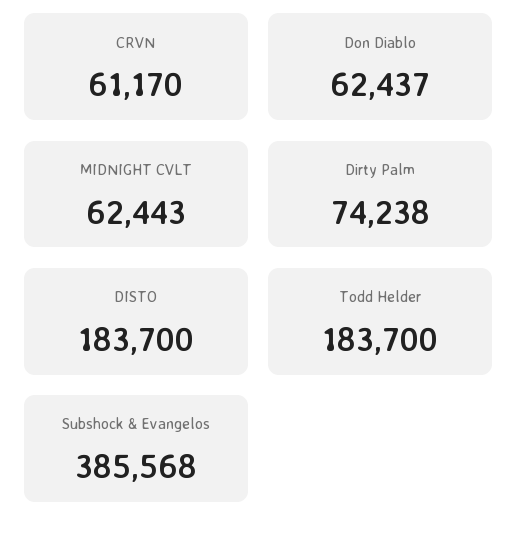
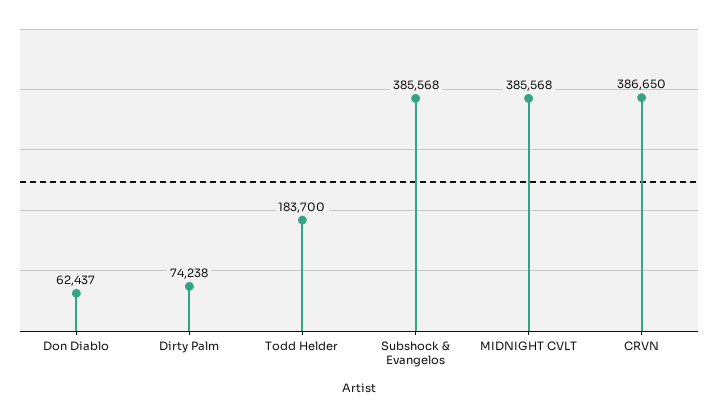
CRVN: 61170 -> 386650
MIDNIGHT CVLT: 62443 -> 385568
DISTO: 183700 -> none

